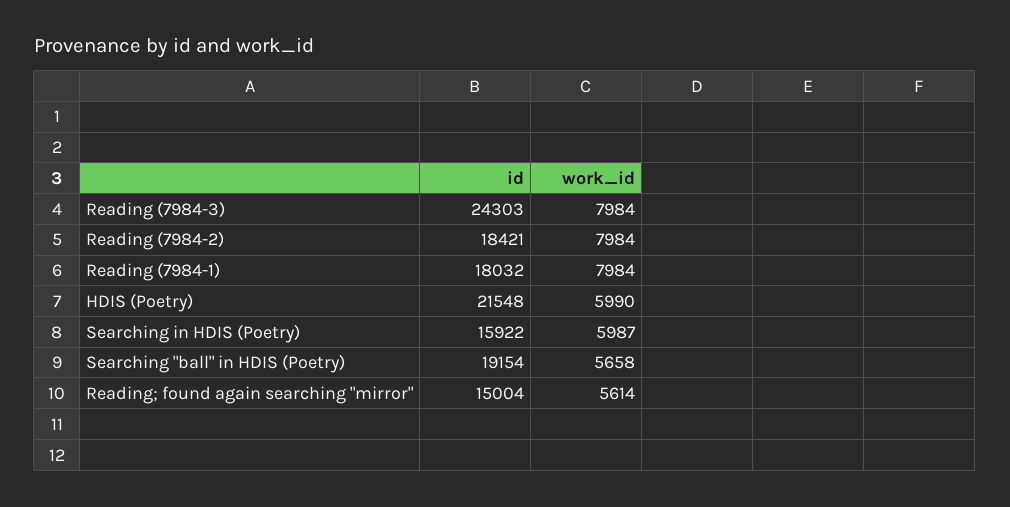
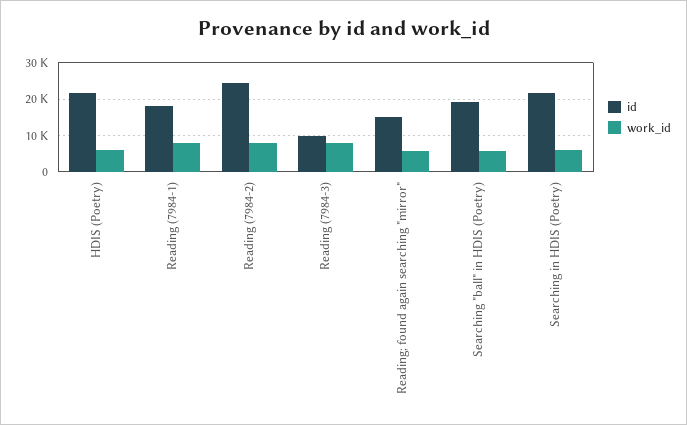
id, Reading (7984-3): 24303 -> 10000
id, Reading (7984-2): 18421 -> 24000
id, Searching in HDIS (Poetry): 15922 -> 22000

